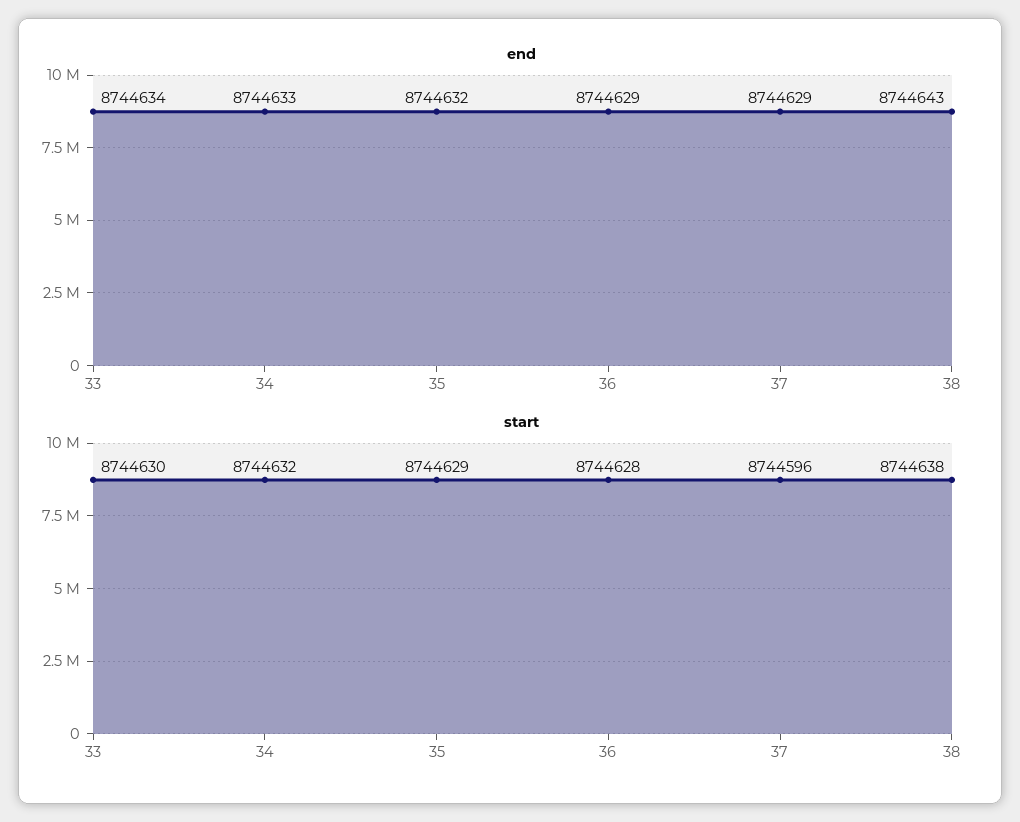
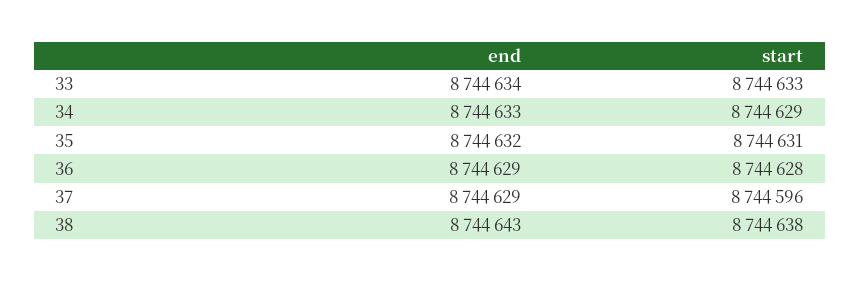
start, 33: 8744630 -> 8744633
start, 34: 8744632 -> 8744629
start, 35: 8744629 -> 8744631

